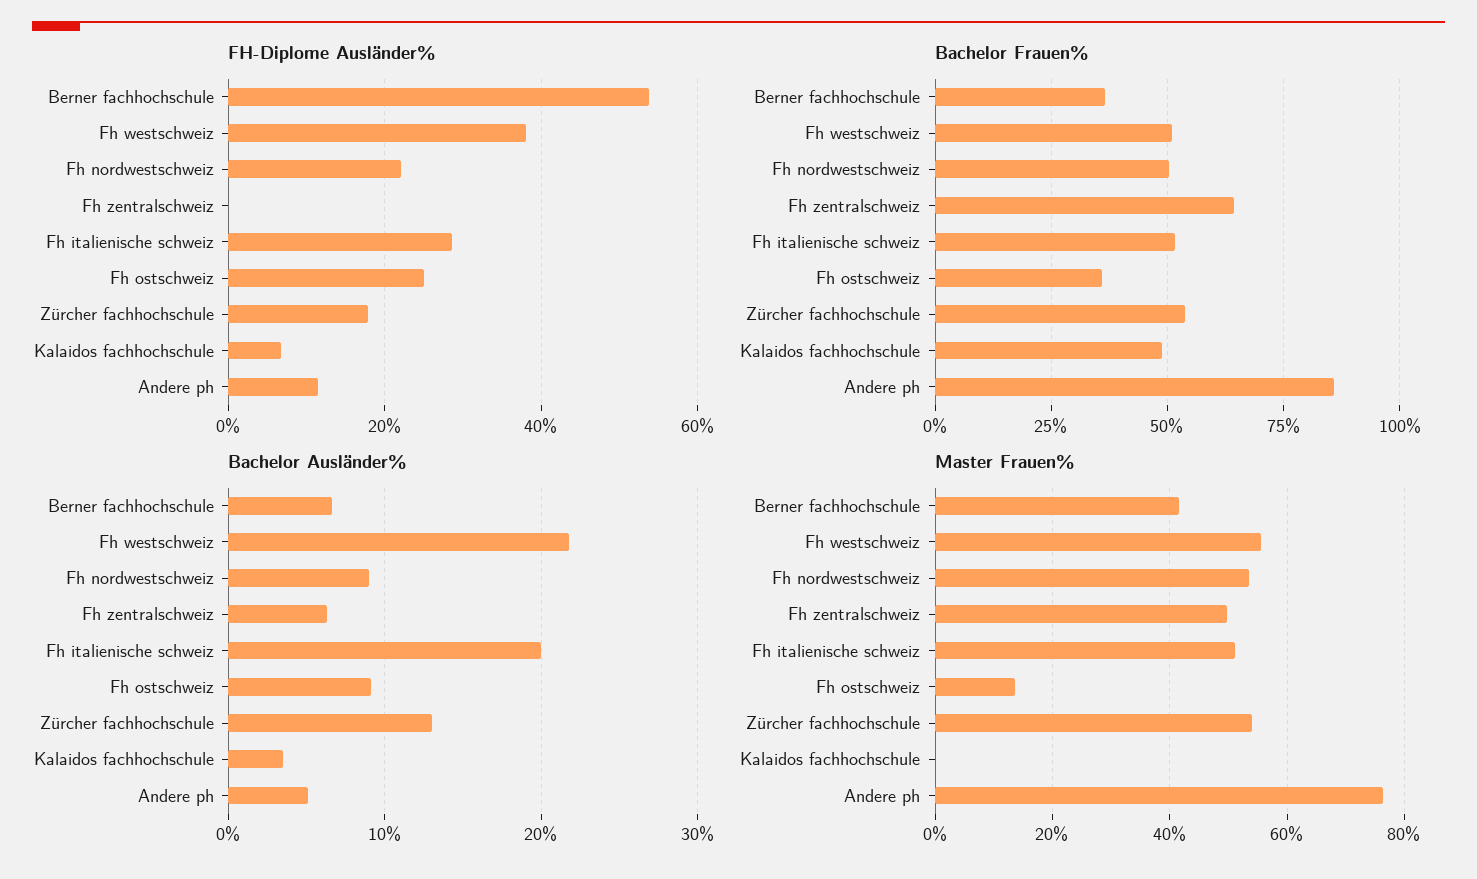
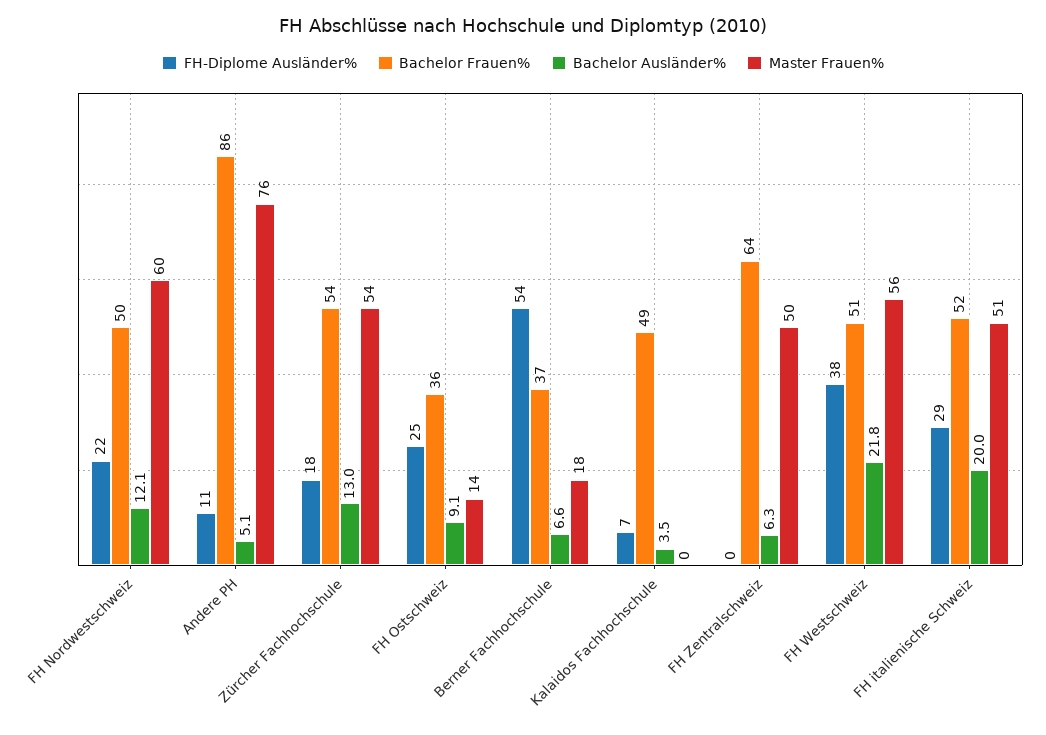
Bachelor Ausländer%, Fh nordwestschweiz: 9 -> 12.1
Master Frauen%, Berner fachhochschule: 42 -> 18
Master Frauen%, Fh nordwestschweiz: 54 -> 60

